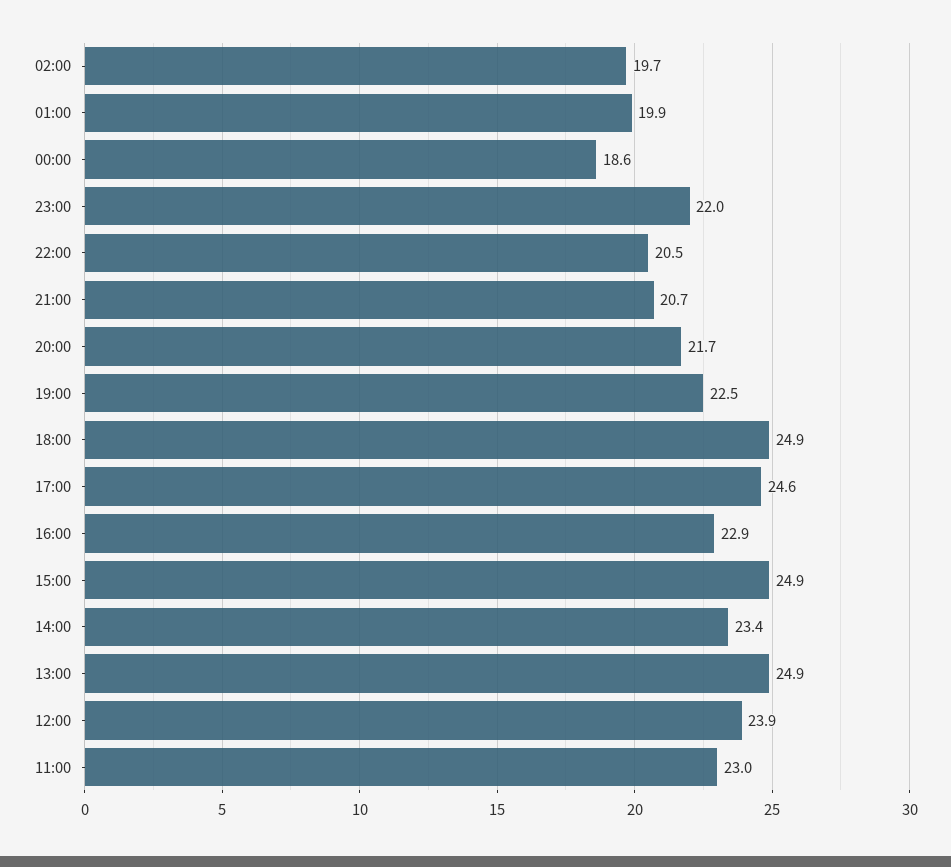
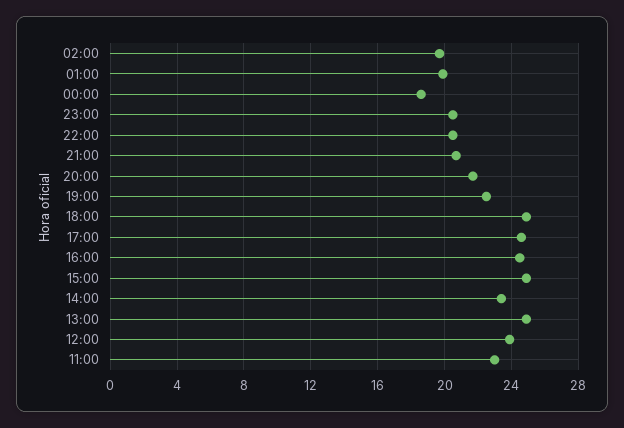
23:00: 22 -> 20.5
16:00: 22.9 -> 24.5

